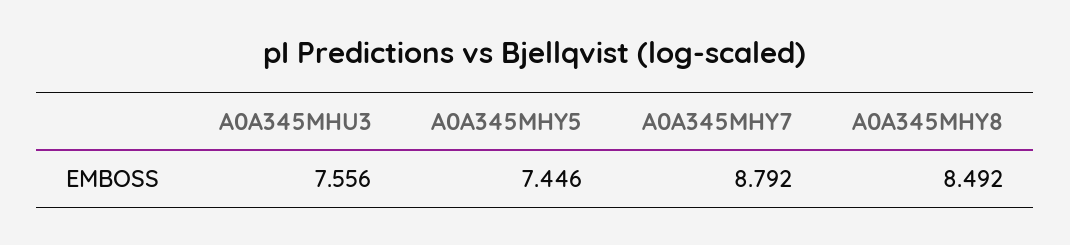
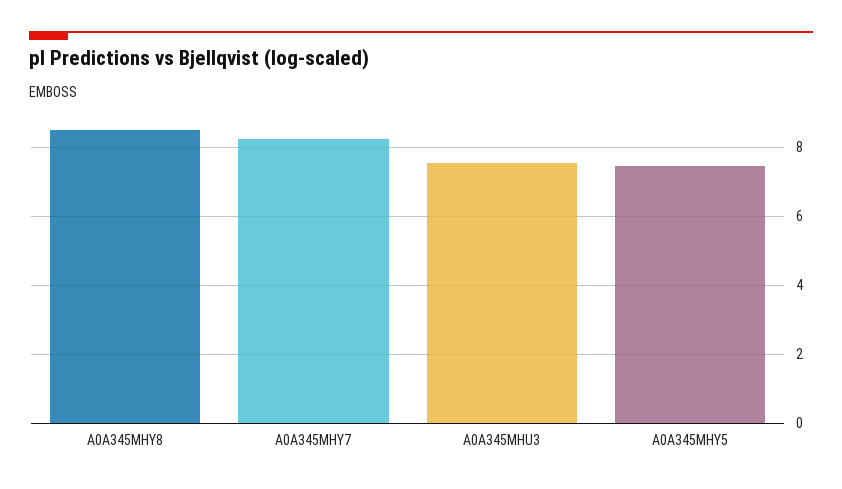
A0A345MHY7: 8.792 -> 8.2

